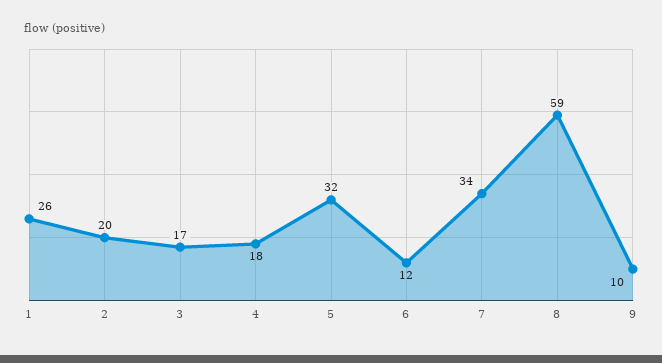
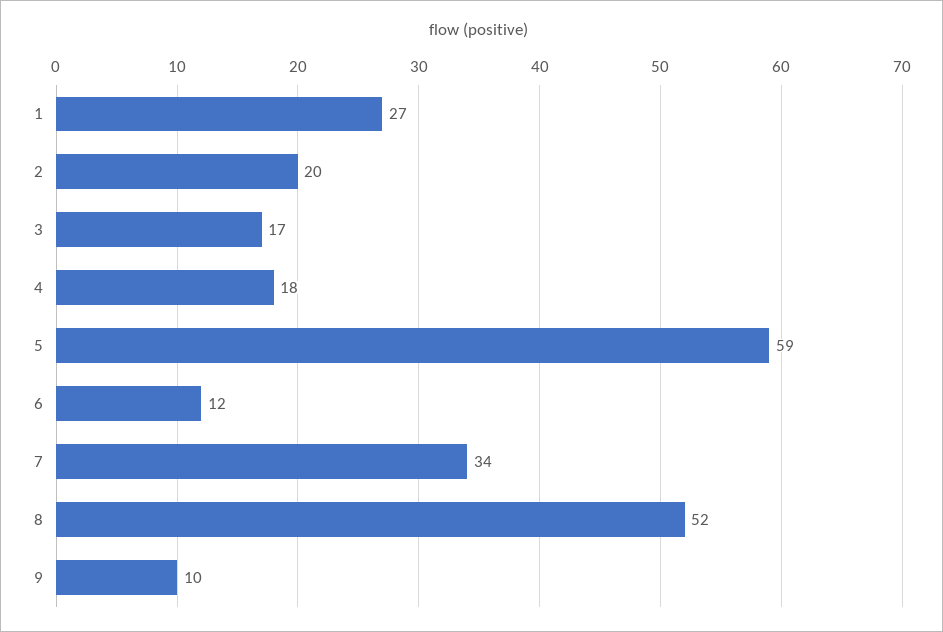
1: 26 -> 27
5: 32 -> 59
8: 59 -> 52

